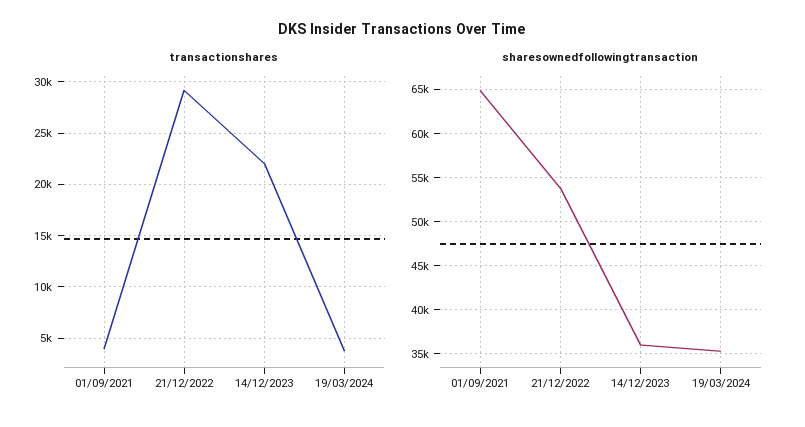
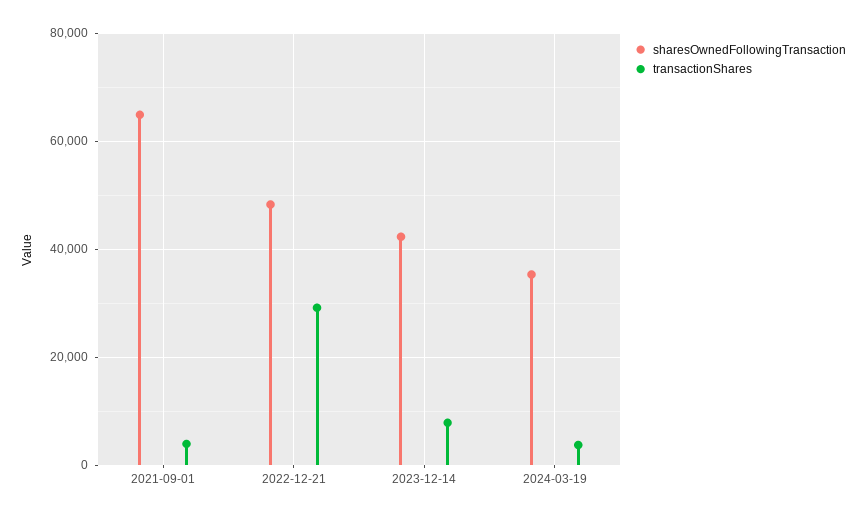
transactionshares, 14/12/2023: 22000 -> 8000
sharesownedfollowingtransaction, 21/12/2022: 54000 -> 48000
sharesownedfollowingtransaction, 14/12/2023: 36000 -> 42000

